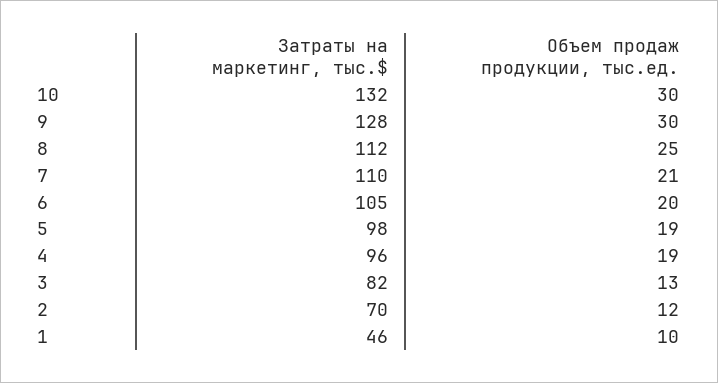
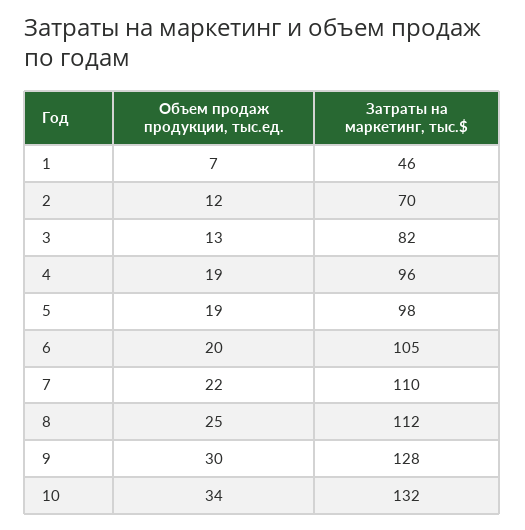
Объем продаж продукции, тыс.ед., 10: 30 -> 34
Объем продаж продукции, тыс.ед., 7: 21 -> 22
Объем продаж продукции, тыс.ед., 1: 10 -> 7

